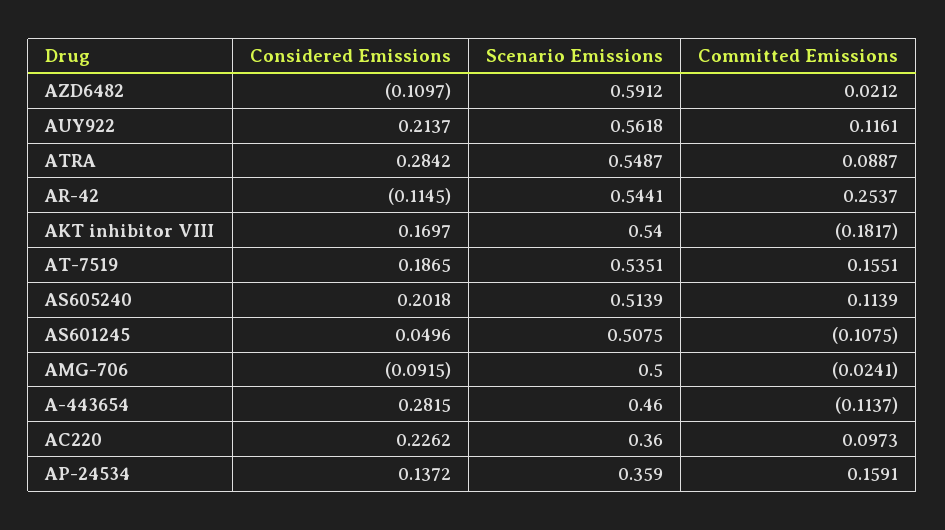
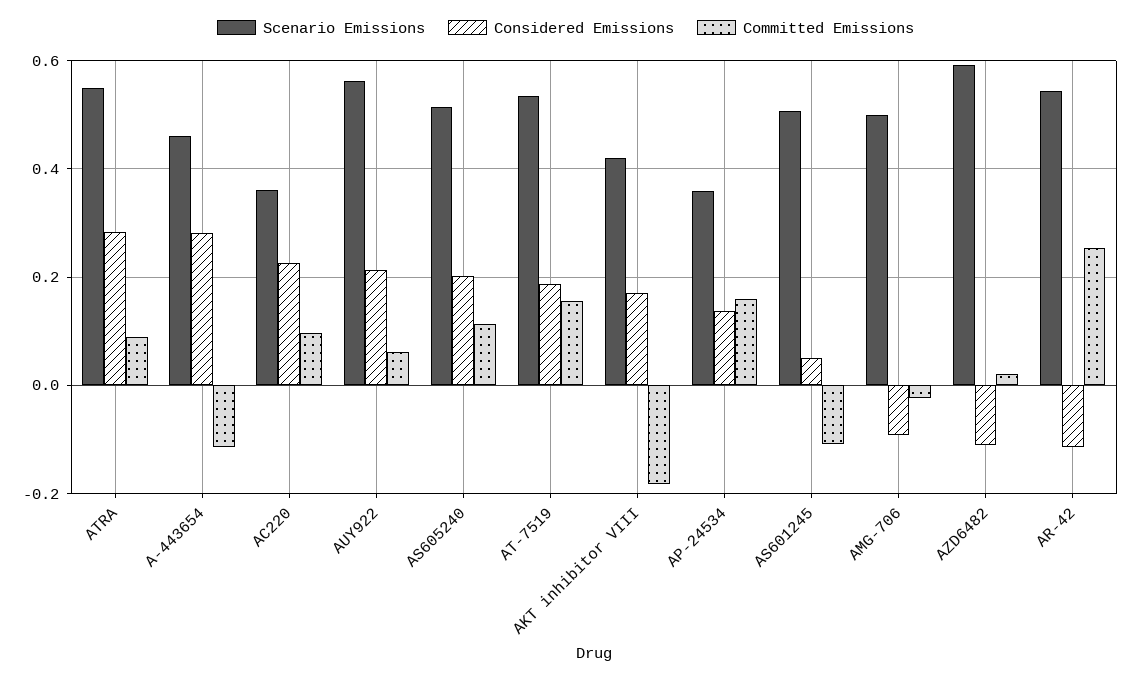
Committed Emissions, AUY922: 0.1161 -> 0.06
Scenario Emissions, AKT inhibitor VIII: 0.54 -> 0.42

